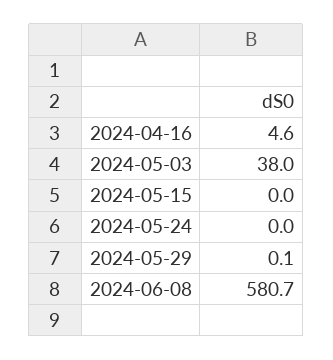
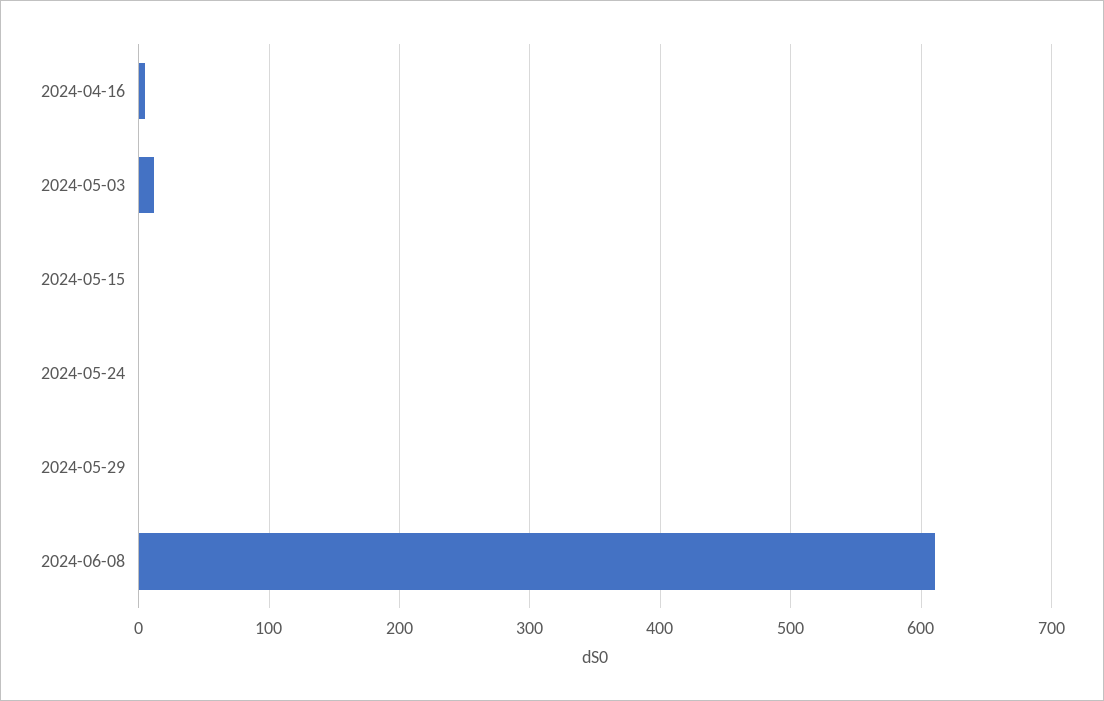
2024-05-03: 38 -> 10
2024-06-08: 580.7 -> 610

